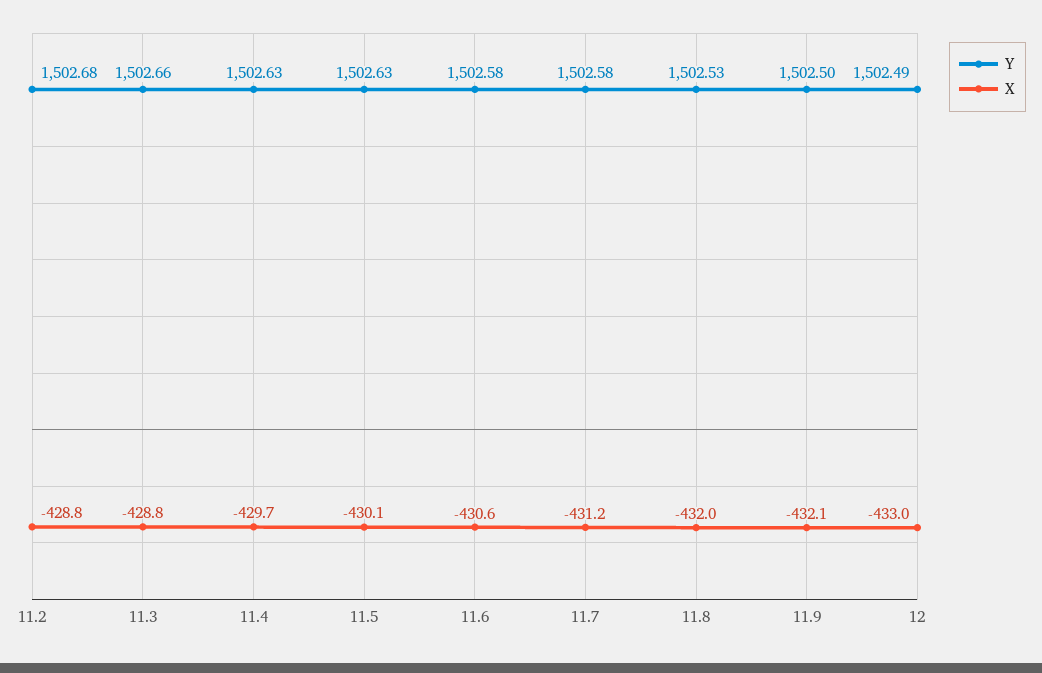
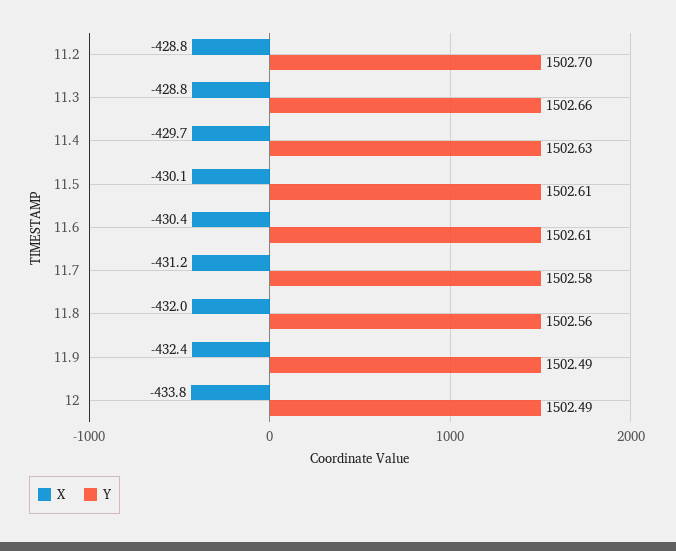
Y, 11.2: 1502.68 -> 1502.7
Y, 11.5: 1502.63 -> 1502.61
Y, 11.6: 1502.58 -> 1502.61
X, 11.6: -430.6 -> -430.4
Y, 11.8: 1502.53 -> 1502.56
Y, 11.9: 1502.5 -> 1502.49
X, 11.9: -432.1 -> -432.4
X, 12: -433 -> -433.8

